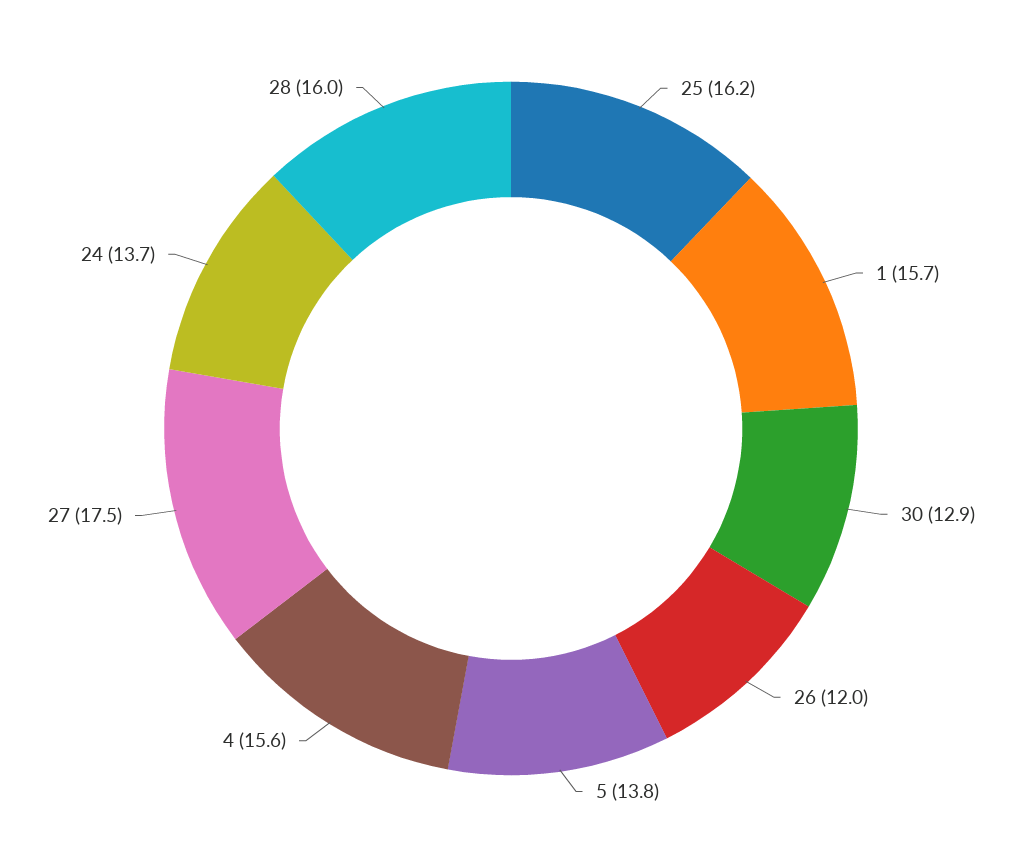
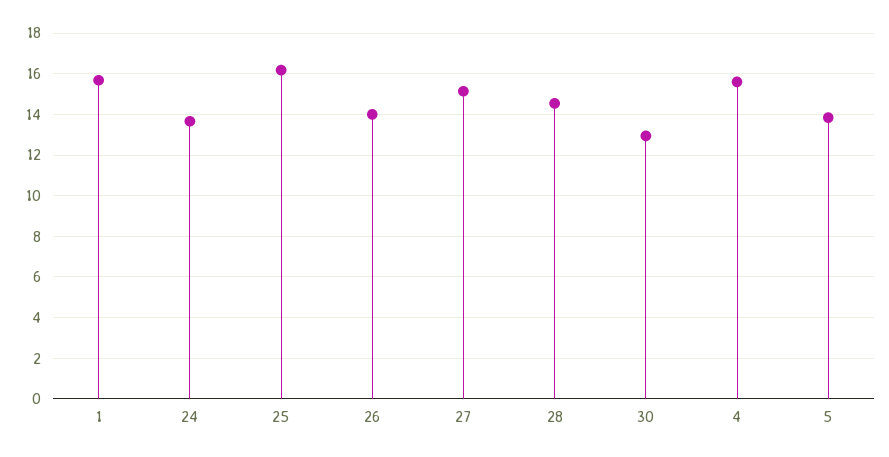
26: 12 -> 14
27: 17.5 -> 15
28: 16 -> 14.5

